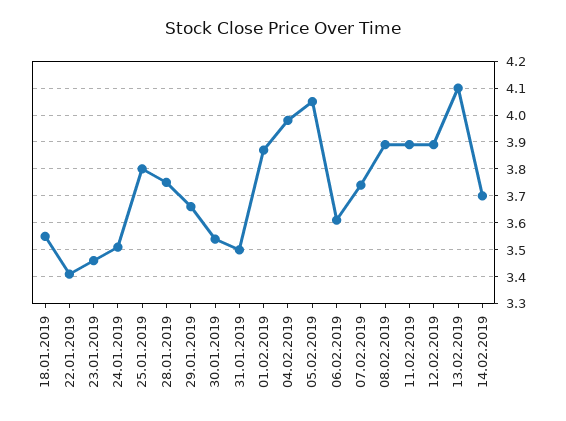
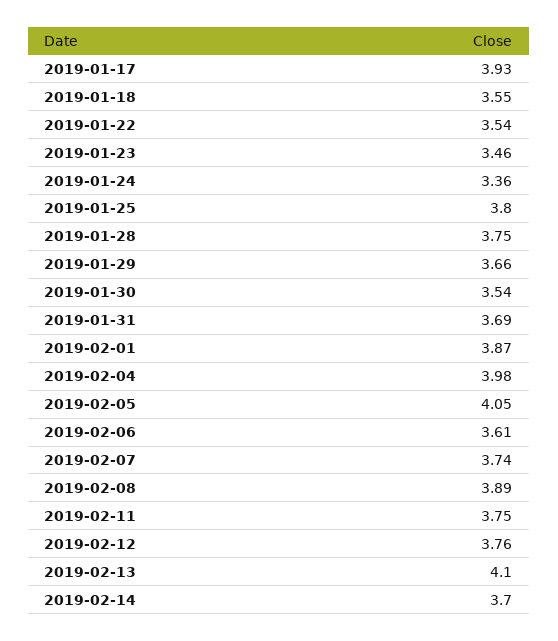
22.01.2019: 3.4 -> 3.54
24.01.2019: 3.5 -> 3.36
31.01.2019: 3.5 -> 3.69
11.02.2019: 3.9 -> 3.75
12.02.2019: 3.9 -> 3.76
2019-01-17: none -> 3.93

